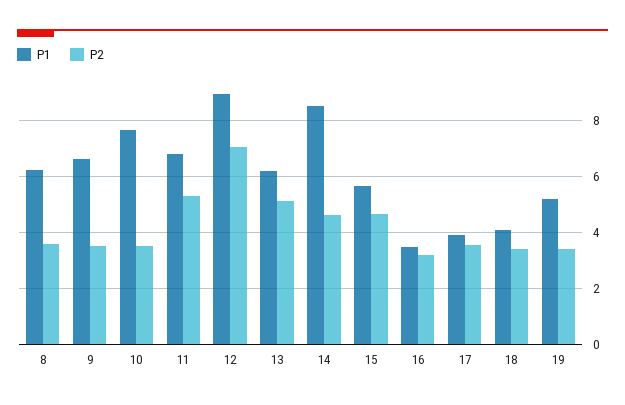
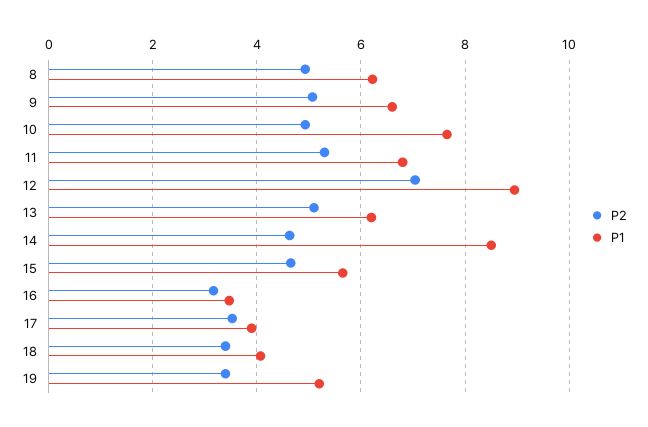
P2, 8: 3.5 -> 5
P2, 9: 3.5 -> 5
P2, 10: 3.5 -> 5

